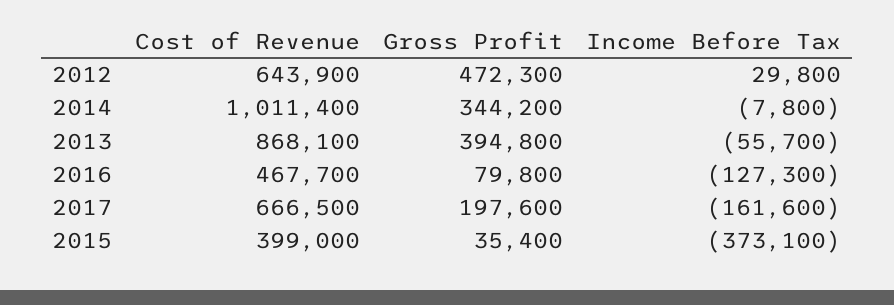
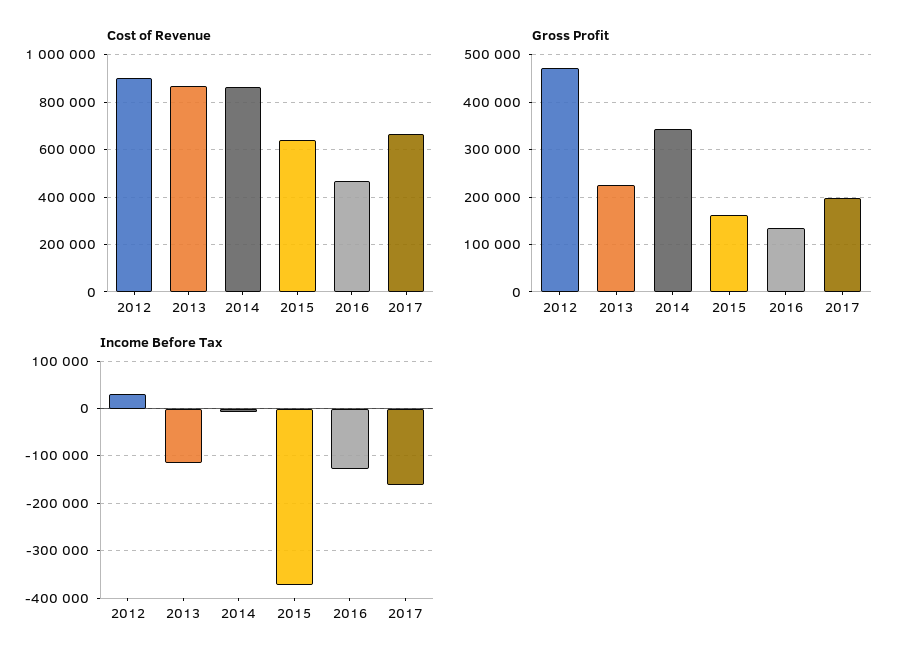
Cost of Revenue, 2012: 643900 -> 900000
Cost of Revenue, 2014: 1011400 -> 850000
Gross Profit, 2013: 394800 -> 220000
Income Before Tax, 2013: -55700 -> -120000
Gross Profit, 2016: 79800 -> 140000
Cost of Revenue, 2015: 399000 -> 650000
Gross Profit, 2015: 35400 -> 160000

